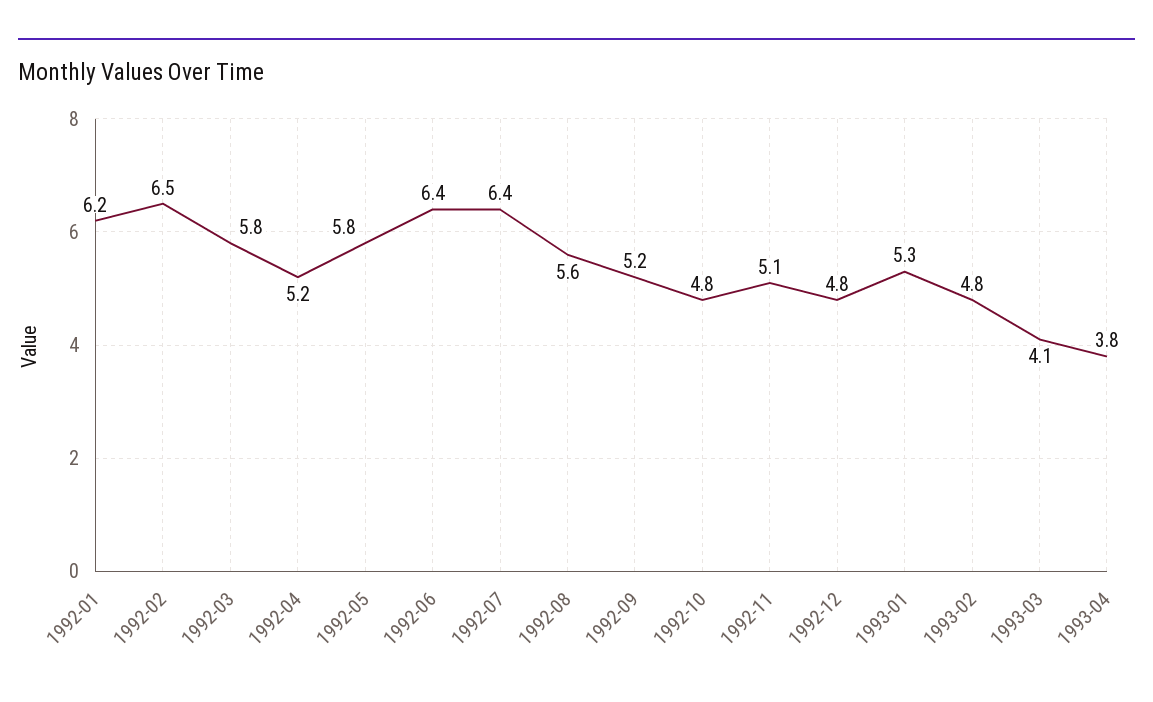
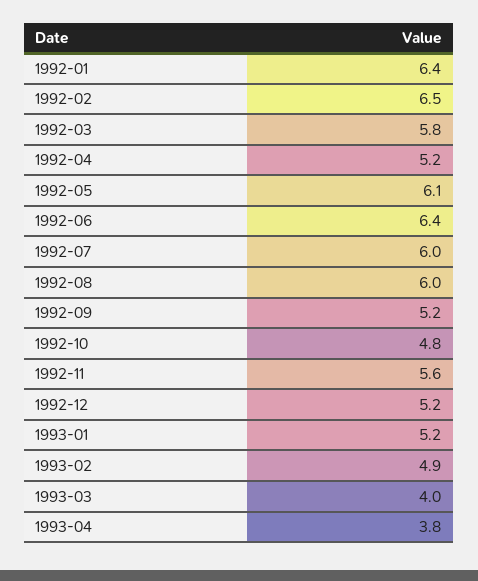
1992-01: 6.2 -> 6.4
1992-05: 5.8 -> 6.1
1992-07: 6.4 -> 6
1992-08: 5.6 -> 6
1992-11: 5.1 -> 5.6
1992-12: 4.8 -> 5.2
1993-01: 5.3 -> 5.2
1993-02: 4.8 -> 4.9
1993-03: 4.1 -> 4

